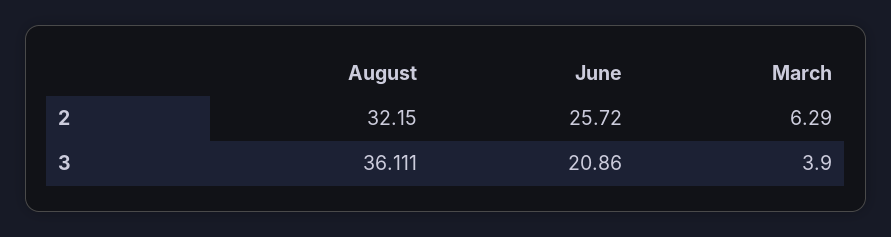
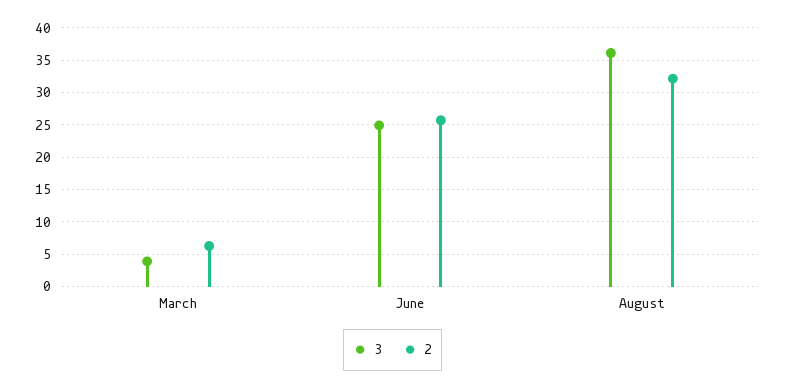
3, June: 20.86 -> 25

